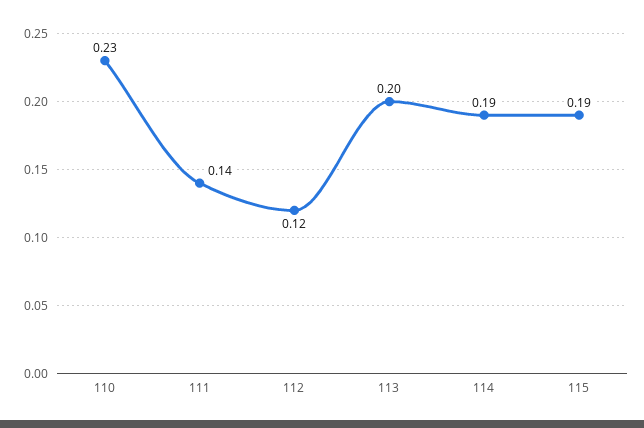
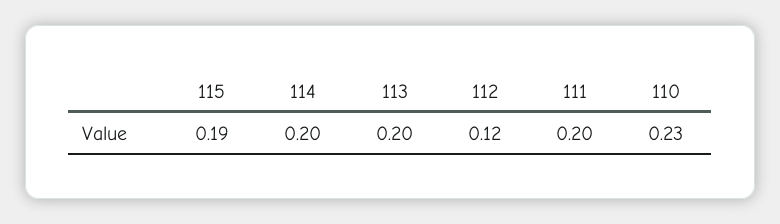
111: 0.14 -> 0.2
114: 0.19 -> 0.2

